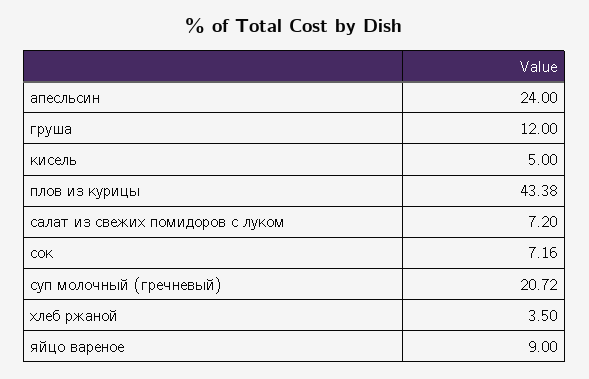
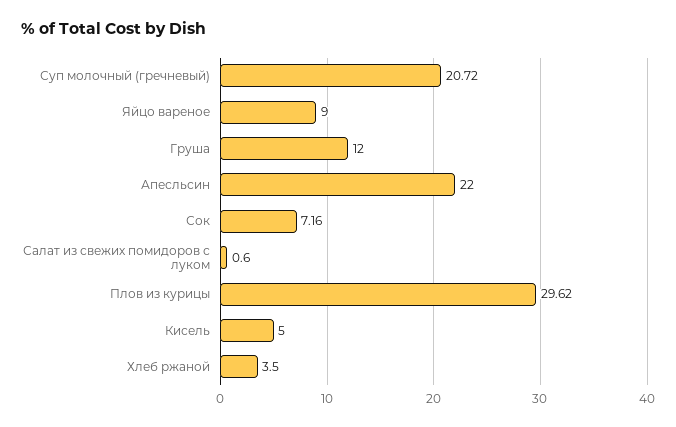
апесльсин: 24 -> 22
плов из курицы: 43.38 -> 29.62
салат из свежих помидоров с луком: 7.2 -> 0.6

